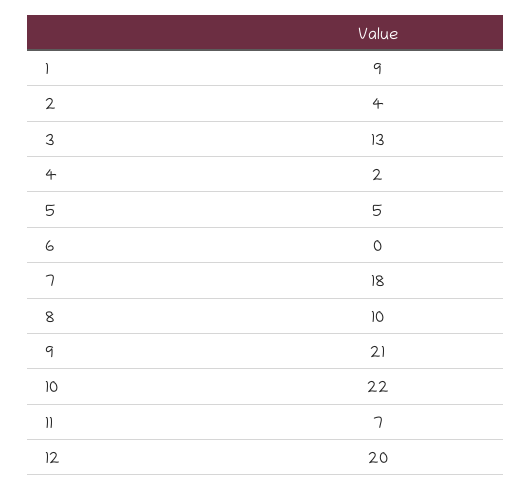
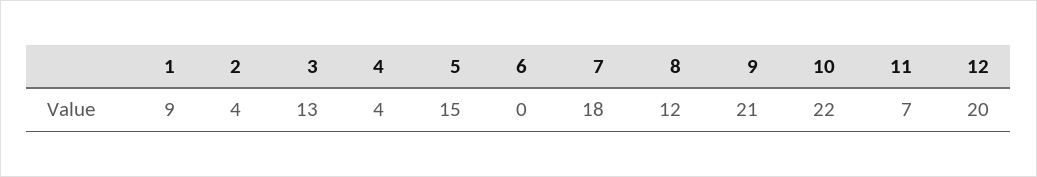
4: 2 -> 4
5: 5 -> 15
8: 10 -> 12

